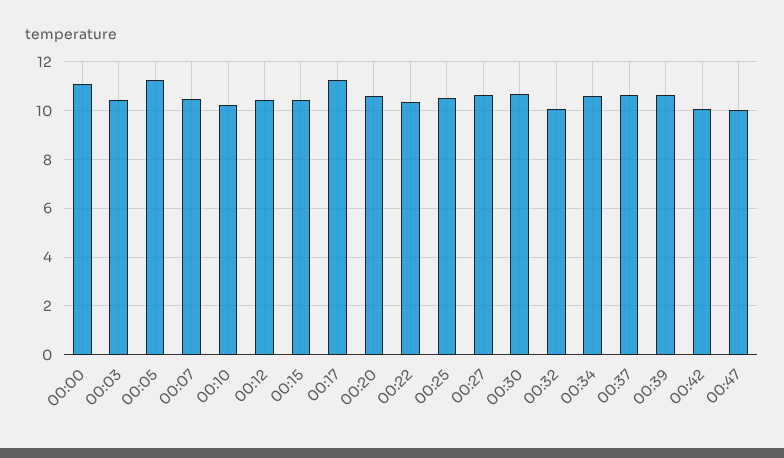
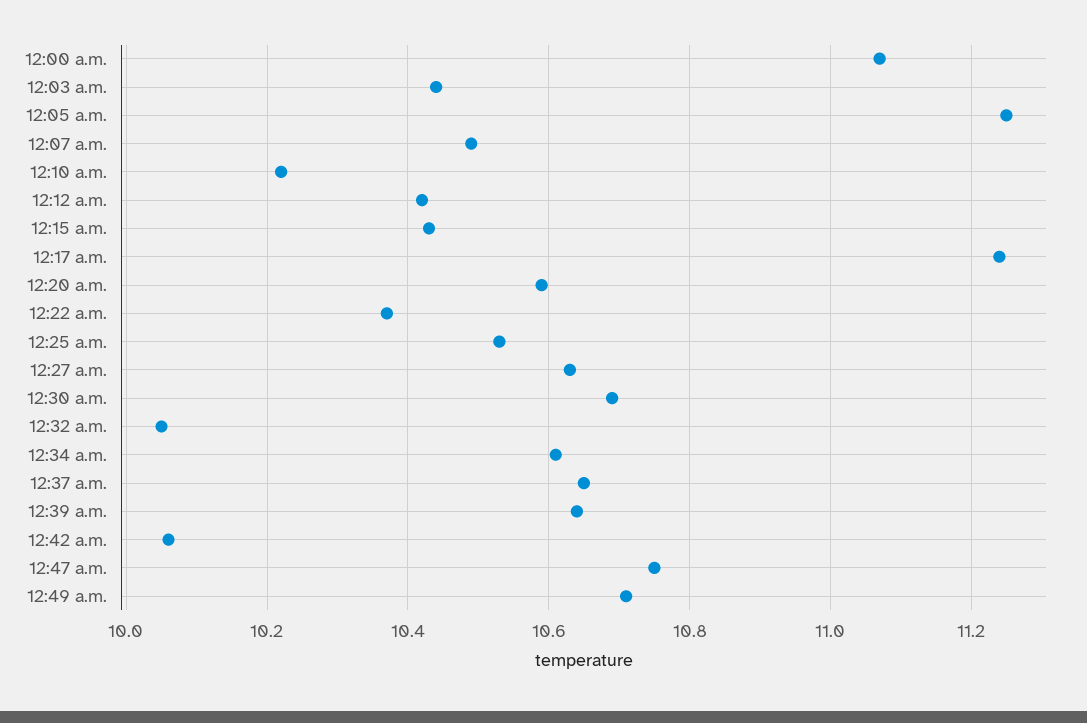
00:47: 10 -> 10.75
12:49 a.m.: none -> 10.7

